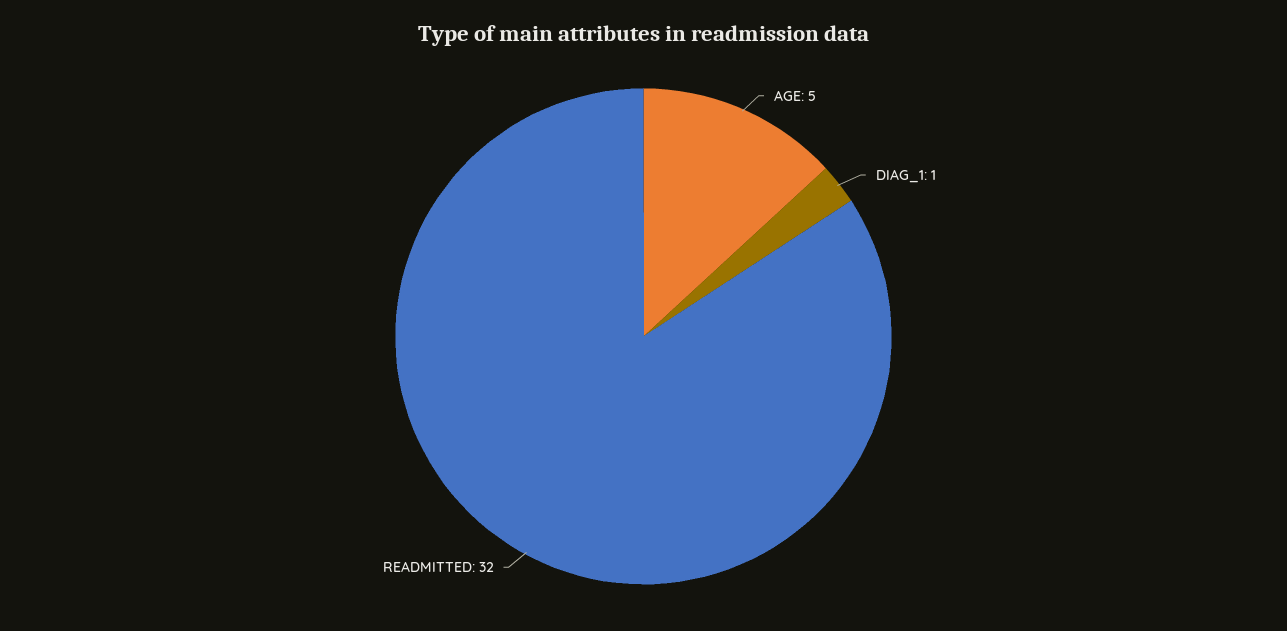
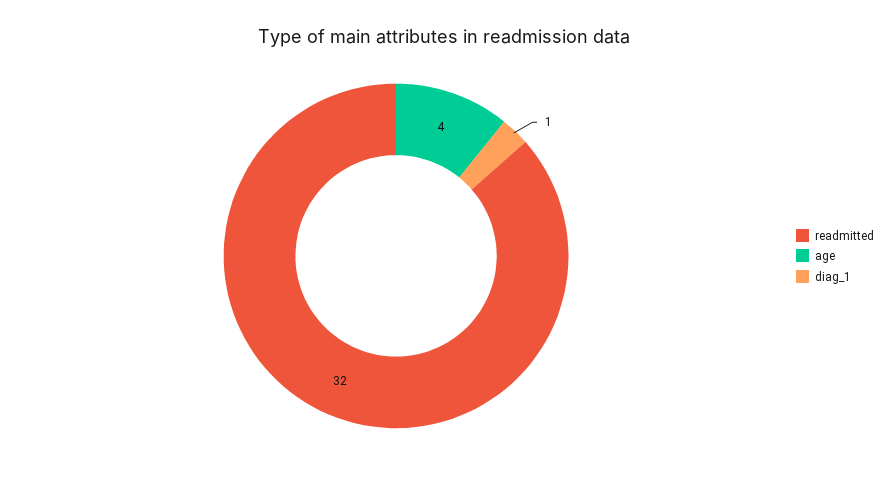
AGE: 5 -> 4

